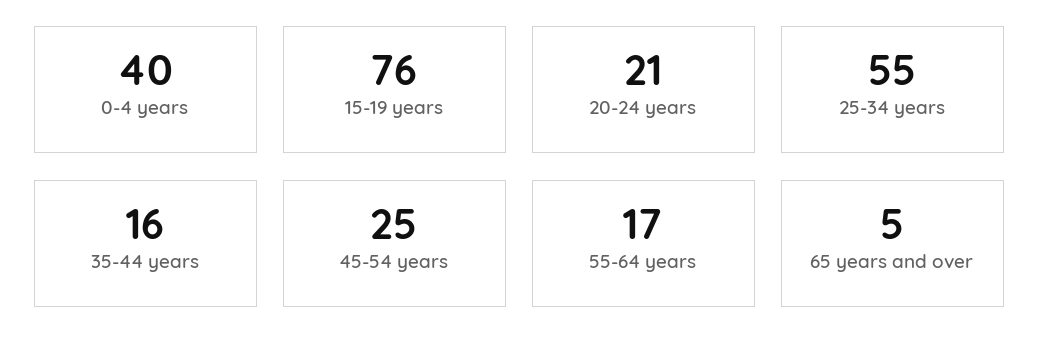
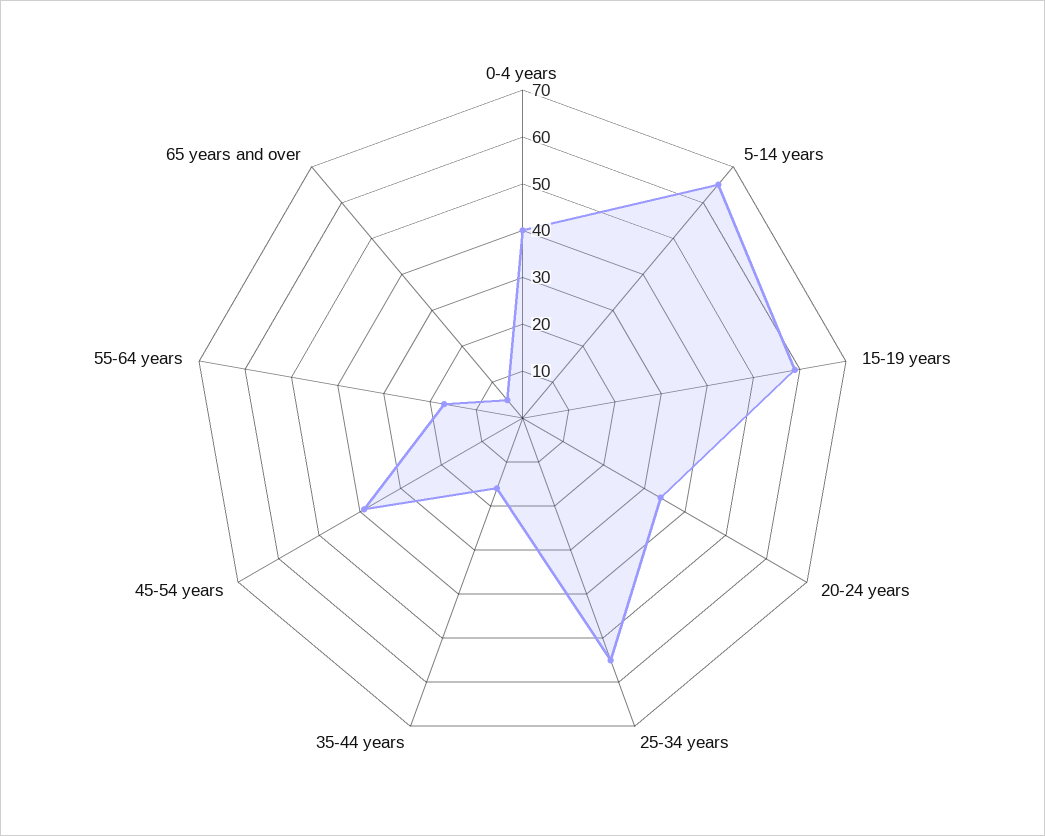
15-19 years: 76 -> 60
20-24 years: 21 -> 35
45-54 years: 25 -> 40
5-14 years: none -> 65

